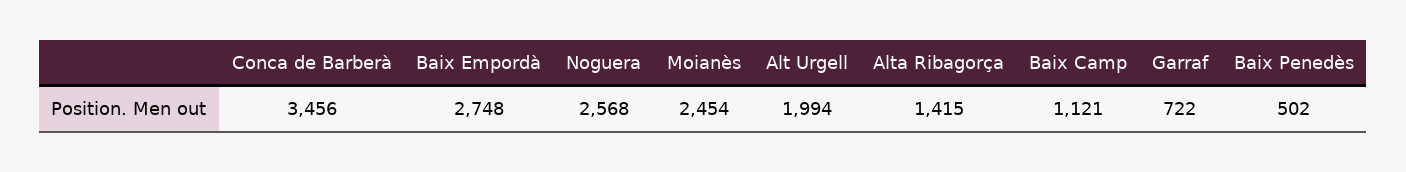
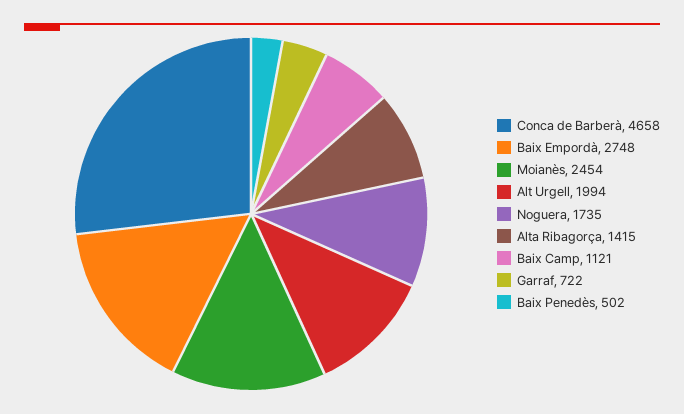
Conca de Barberà: 3456 -> 4658
Noguera: 2568 -> 1735

